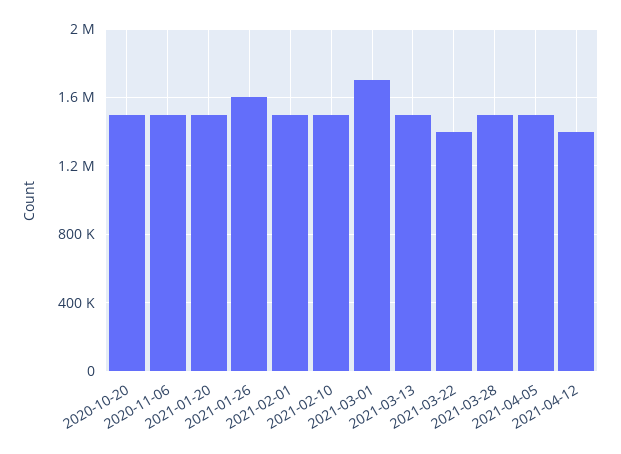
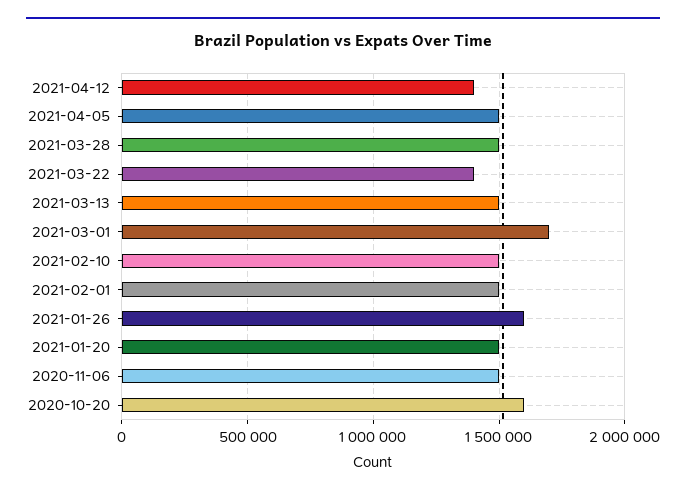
2020-10-20: 1500000 -> 1600000

